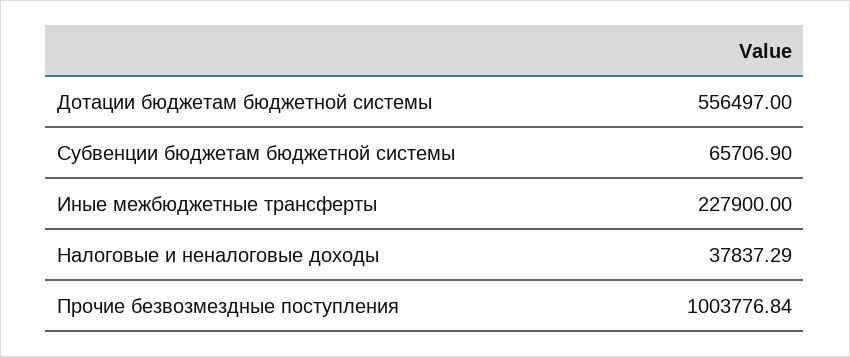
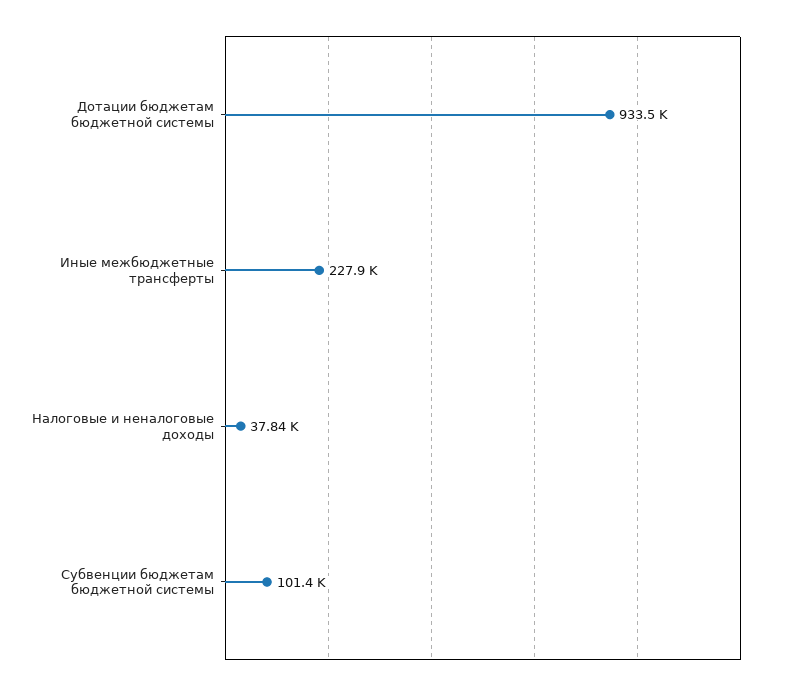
Дотации бюджетам бюджетной системы: 556497 -> 933500
Субвенции бюджетам бюджетной системы: 65706.9 -> 101400
Прочие безвозмездные поступления: 1003776.84 -> none

